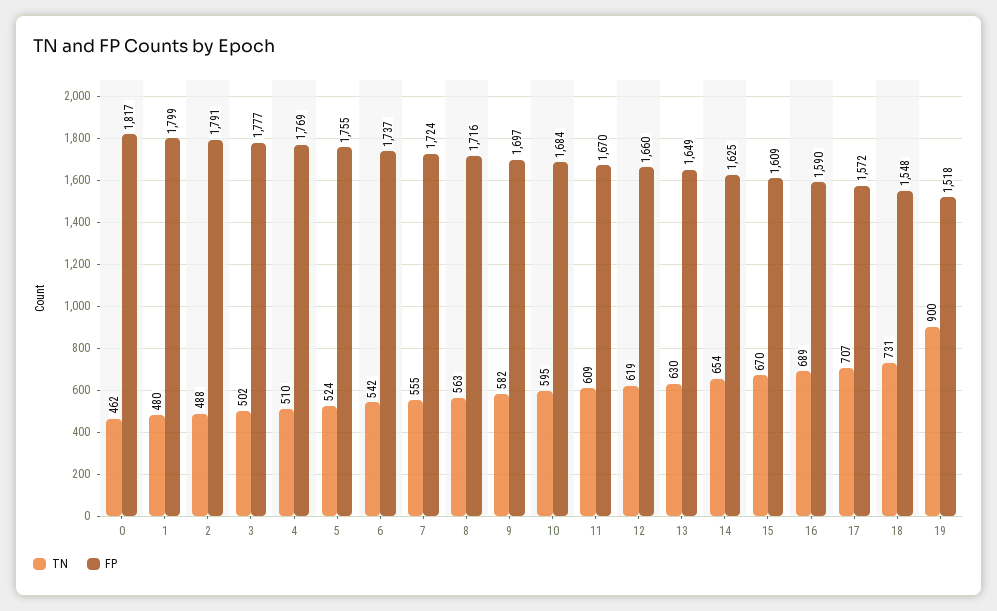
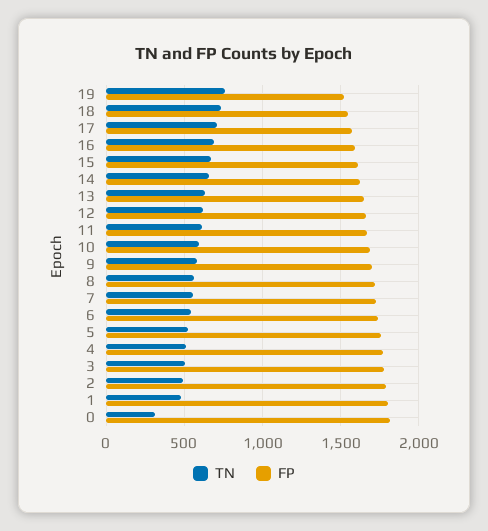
TN, 0: 462 -> 300
TN, 19: 900 -> 750

